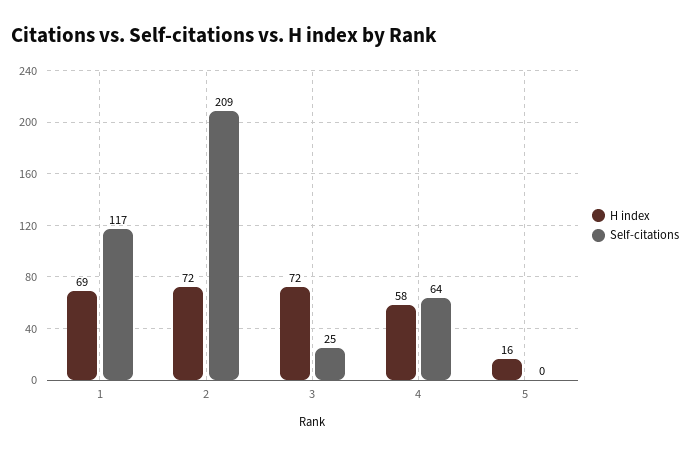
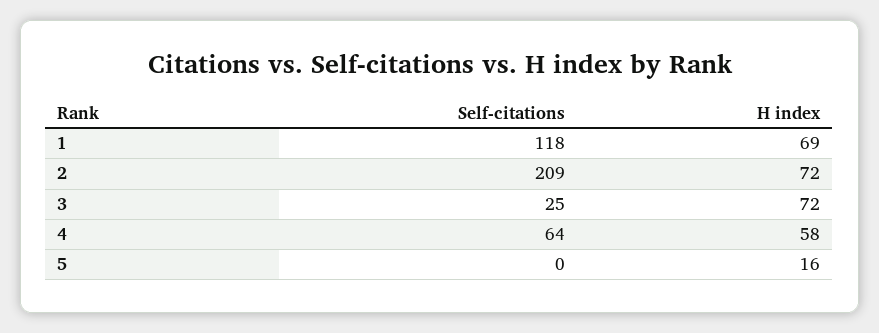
Self-citations, 1: 117 -> 118

